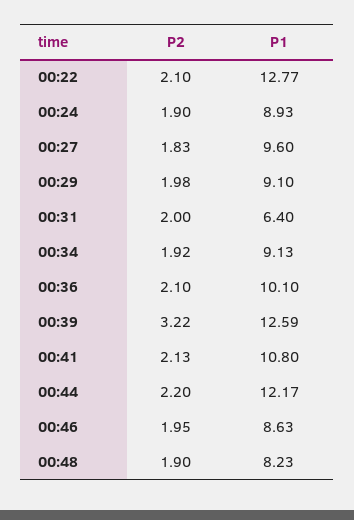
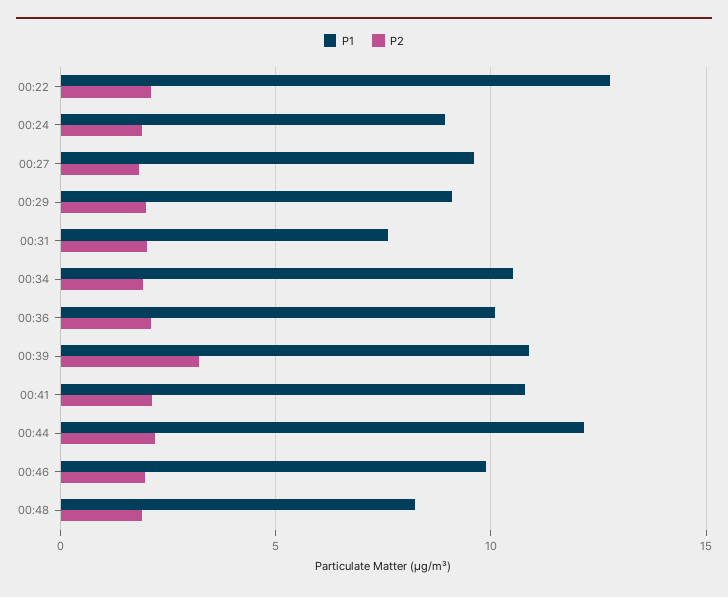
P1, 00:31: 6.4 -> 7.5
P1, 00:34: 9.13 -> 10.5
P1, 00:39: 12.59 -> 11
P1, 00:46: 8.63 -> 10

